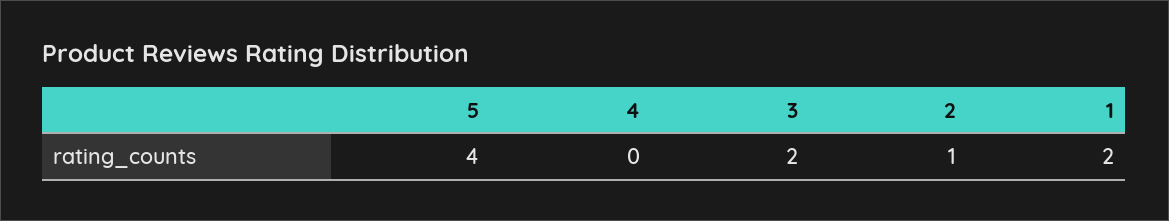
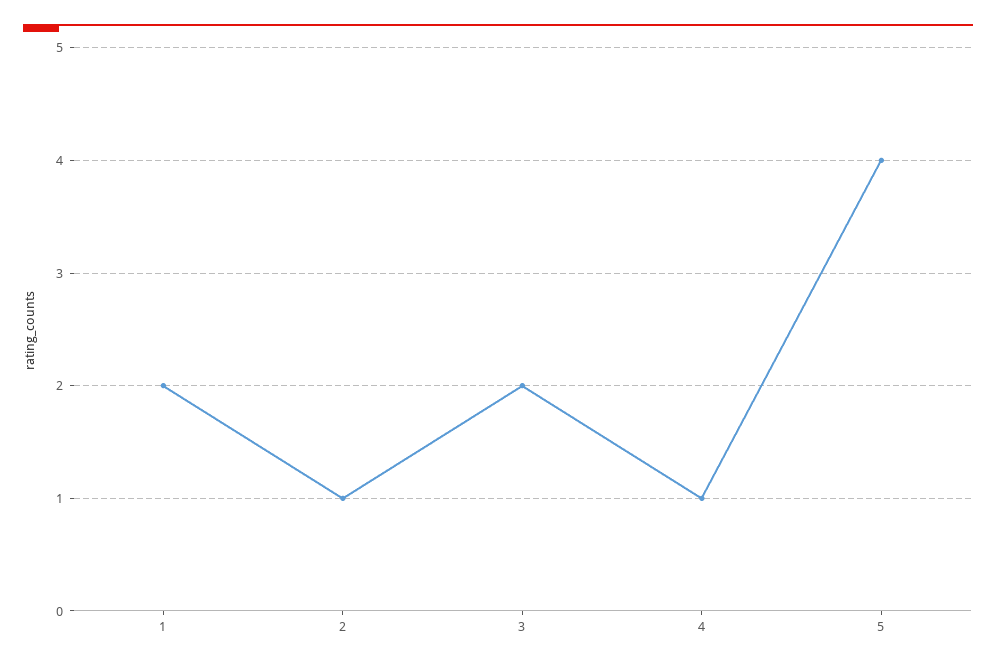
4: 0 -> 1

